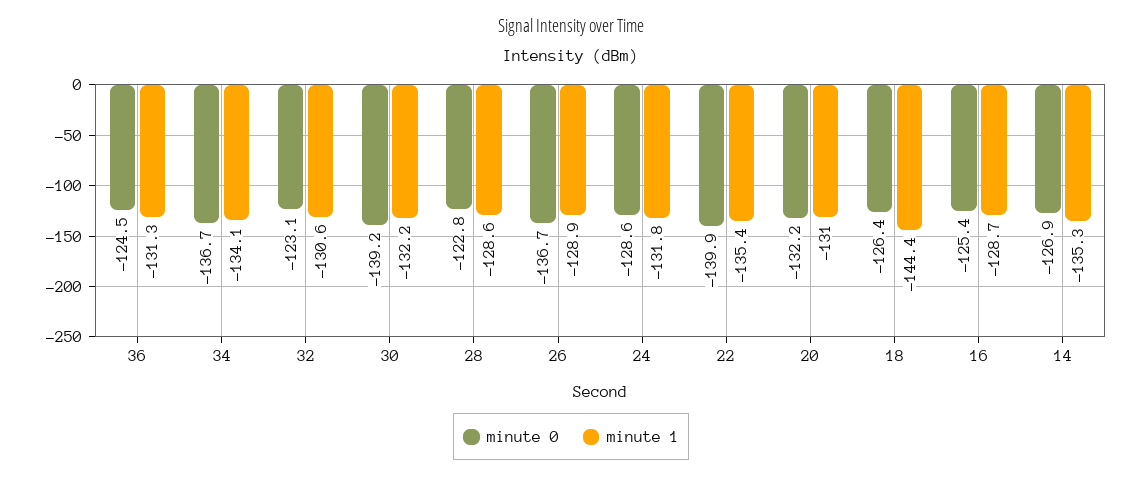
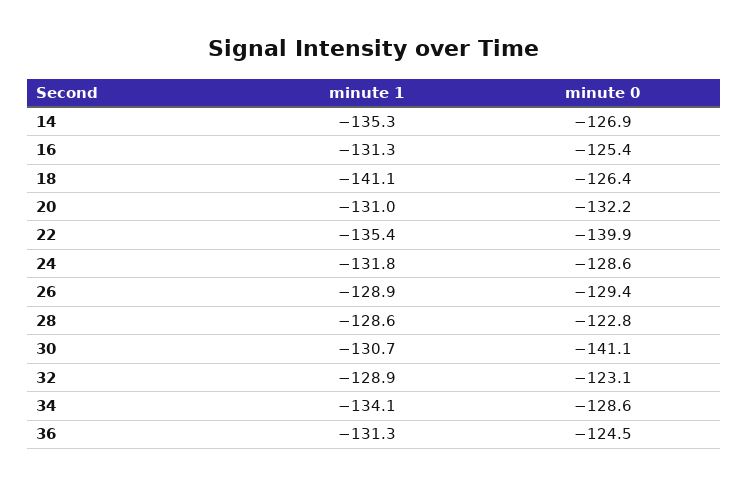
minute 0, 34: -136.7 -> -128.6
minute 1, 32: -130.6 -> -128.9
minute 0, 30: -139.2 -> -141.1
minute 1, 30: -132.2 -> -130.7
minute 0, 26: -136.7 -> -129.4
minute 1, 18: -144.4 -> -141.1
minute 1, 16: -128.7 -> -131.3

